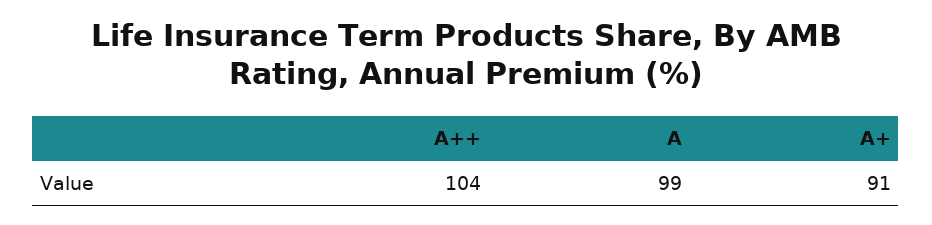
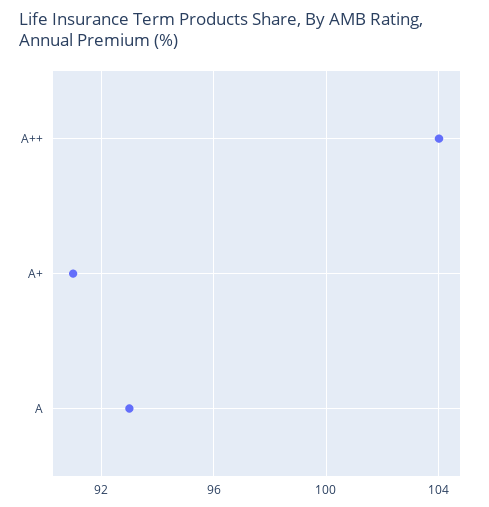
A: 99 -> 93

